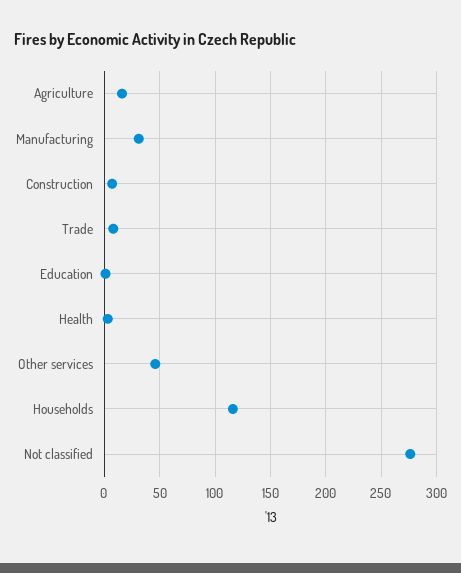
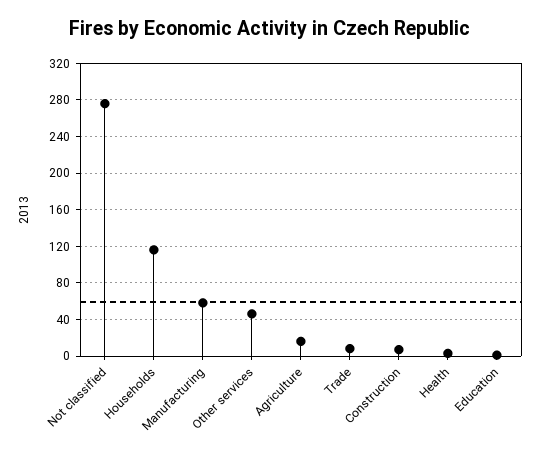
Manufacturing: 30 -> 60

